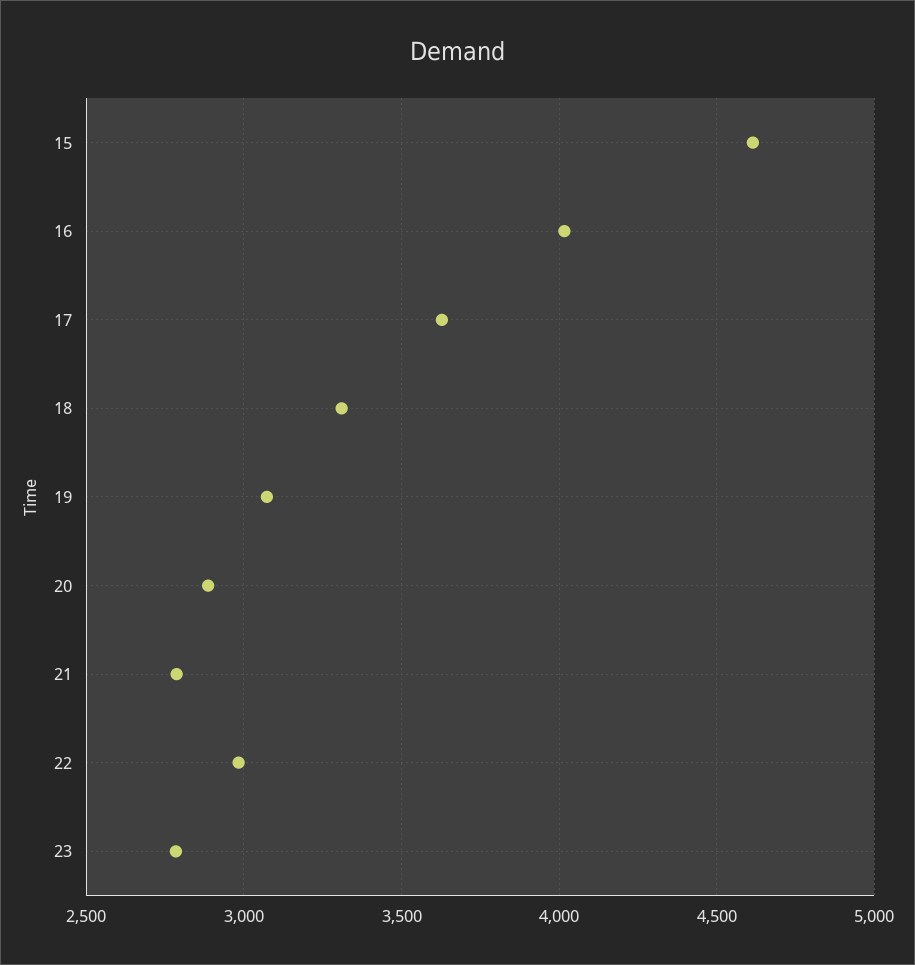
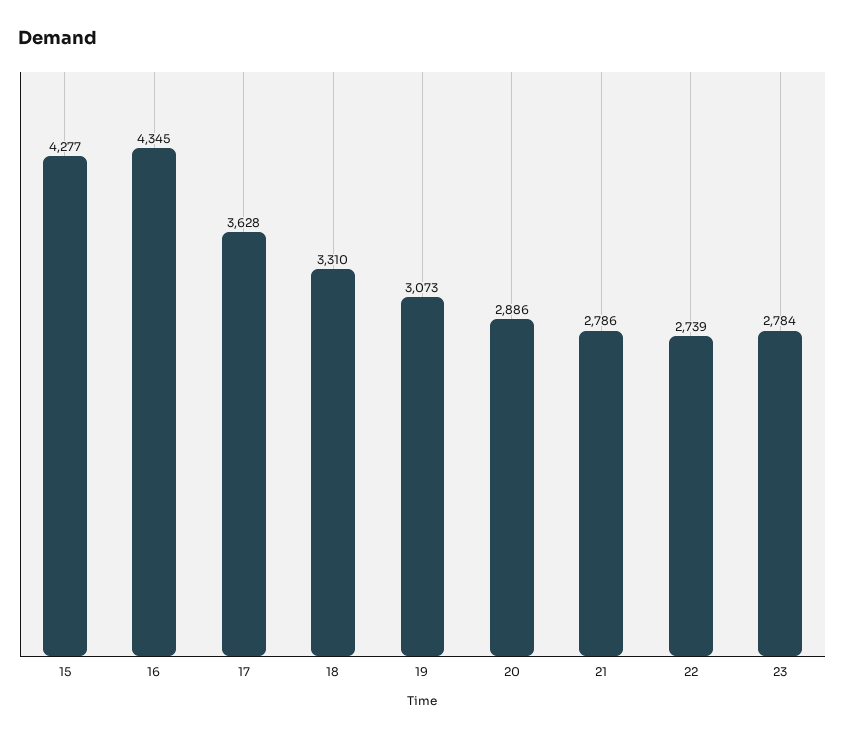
15: 4600 -> 4277
16: 4000 -> 4345
22: 3000 -> 2739

